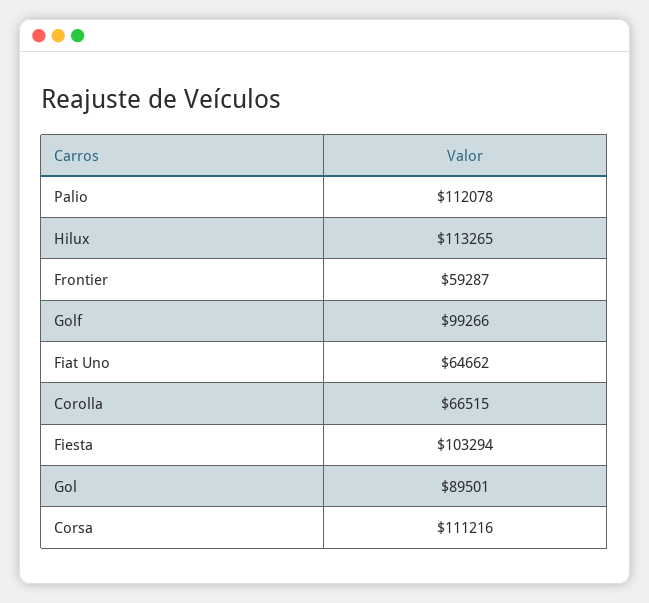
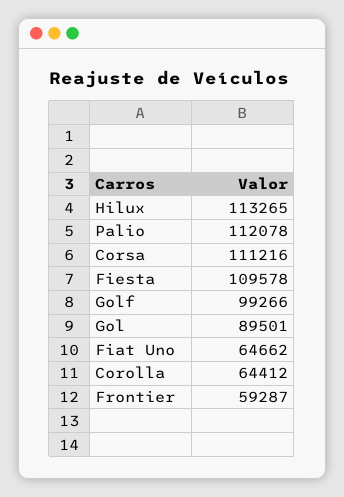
Corolla: 66515 -> 64412
Fiesta: 103294 -> 109578

